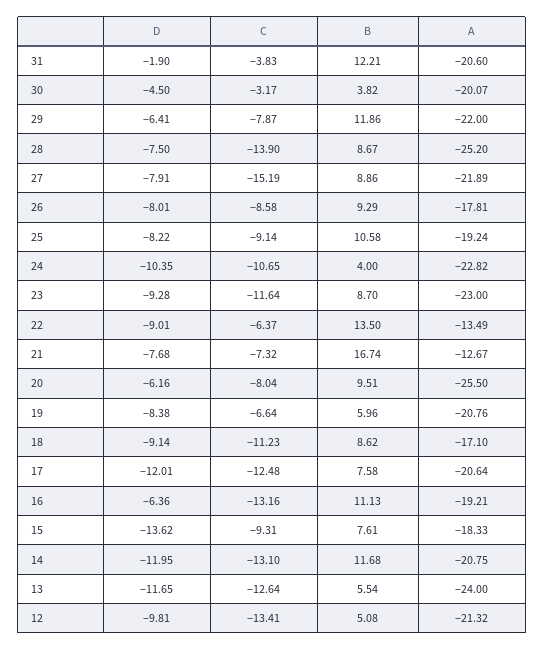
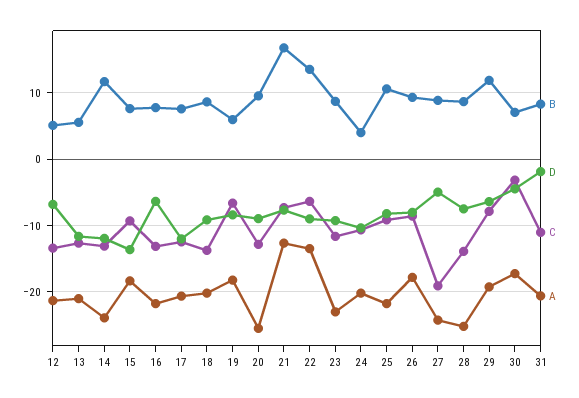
C, 31: -3.83 -> -11
B, 31: 12.21 -> 8
B, 30: 3.82 -> 7
A, 30: -20.07 -> -17
A, 29: -22 -> -19
D, 27: -7.91 -> -5
C, 27: -15.19 -> -19
A, 27: -21.89 -> -24
A, 25: -19.24 -> -22
A, 24: -22.82 -> -20
D, 20: -6.16 -> -9
C, 20: -8.04 -> -13
A, 19: -20.76 -> -18
C, 18: -11.23 -> -14
A, 18: -17.1 -> -20
B, 16: 11.13 -> 8
A, 16: -19.21 -> -22
A, 14: -20.75 -> -24
A, 13: -24 -> -21
D, 12: -9.81 -> -7

